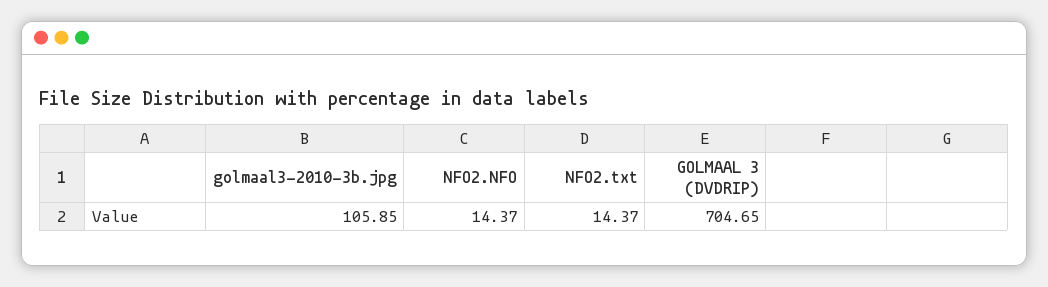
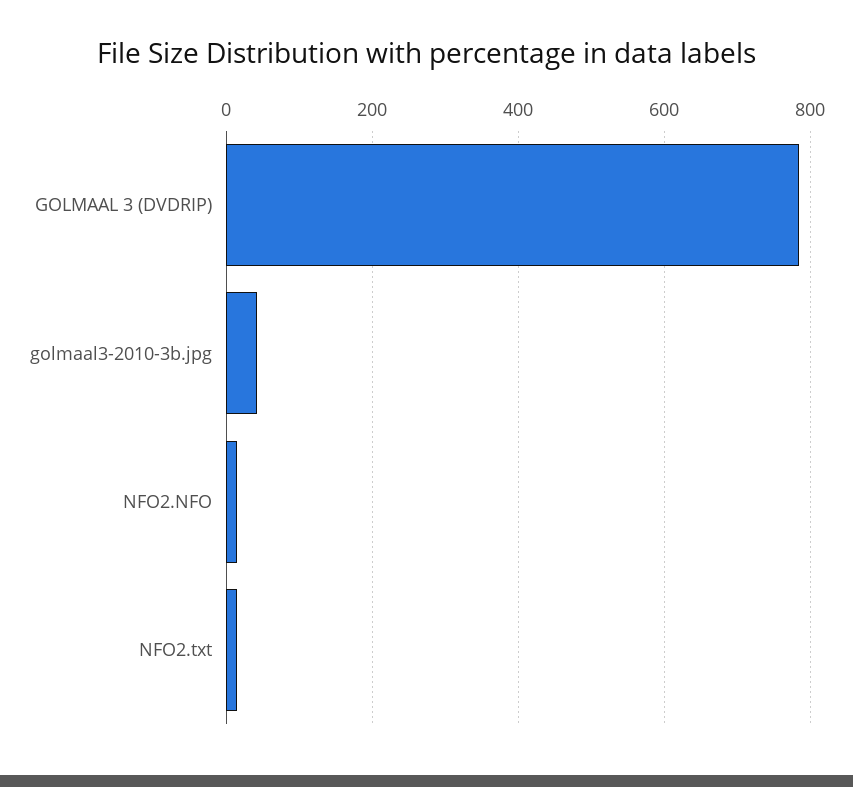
golmaal3-2010-3b.jpg: 105.85 -> 40
GOLMAAL 3 (DVDRIP): 704.65 -> 780

